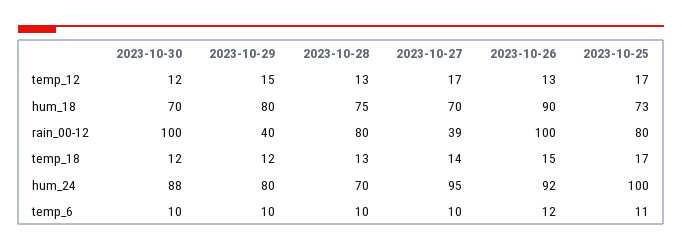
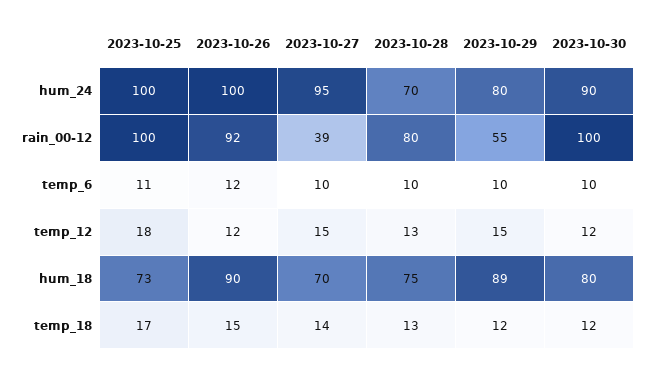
2023-10-27, temp_12: 17 -> 15
2023-10-26, temp_12: 13 -> 12
2023-10-25, temp_12: 17 -> 18
2023-10-30, hum_18: 70 -> 80
2023-10-29, hum_18: 80 -> 89
2023-10-29, rain_00-12: 40 -> 55
2023-10-26, rain_00-12: 100 -> 92
2023-10-25, rain_00-12: 80 -> 100
2023-10-30, hum_24: 88 -> 90
2023-10-26, hum_24: 92 -> 100

